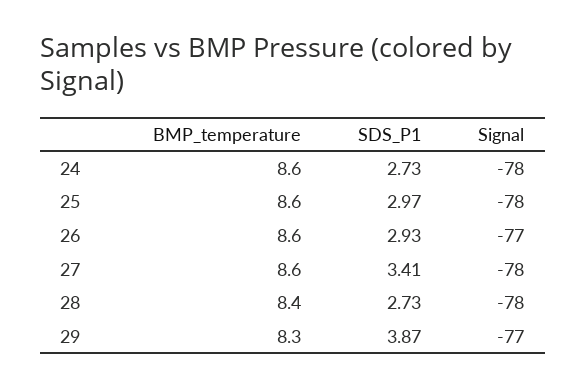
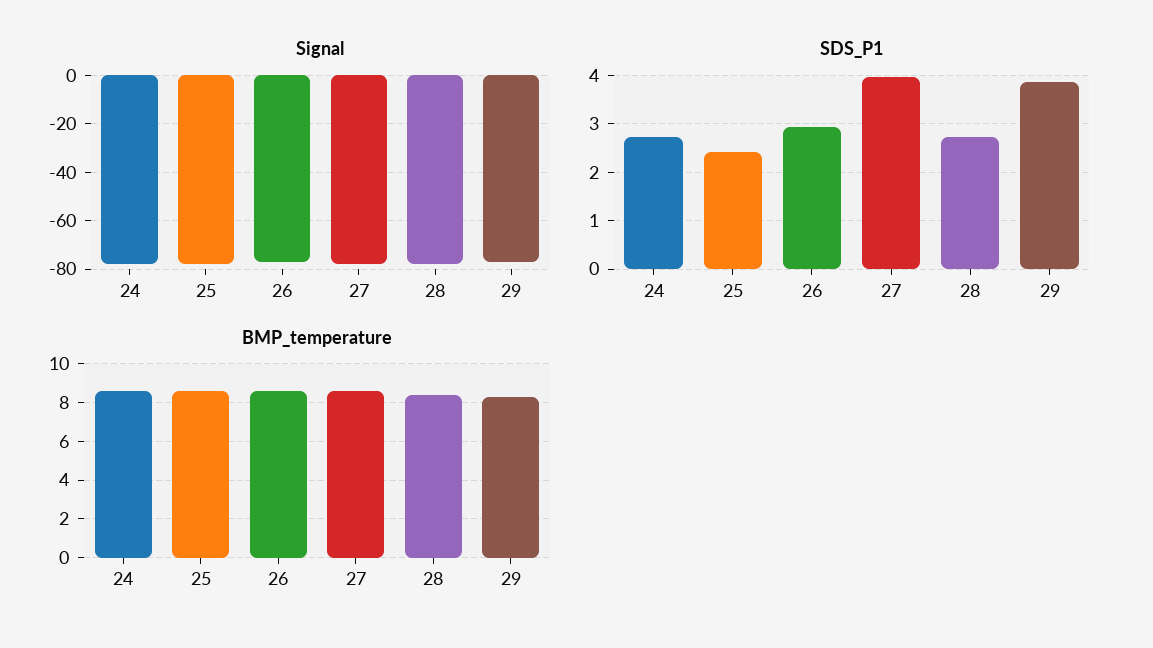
SDS_P1, 25: 2.97 -> 2.4
SDS_P1, 27: 3.41 -> 4

